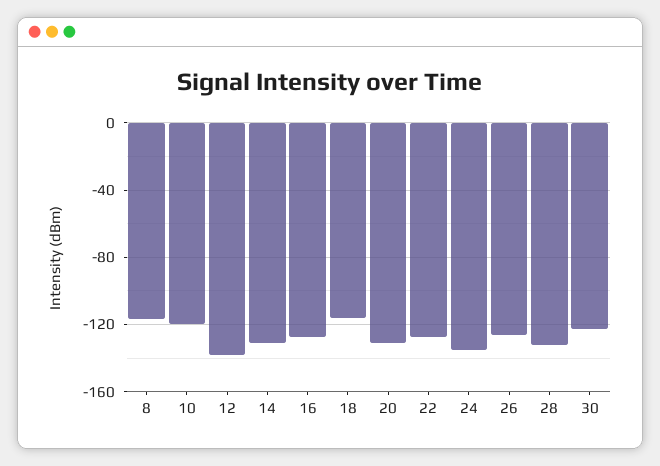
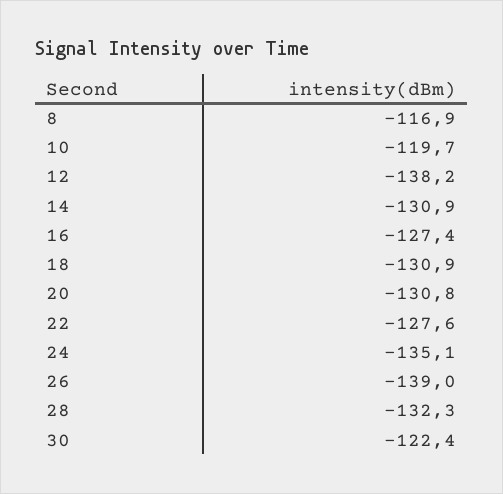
18: -115 -> -130.9
26: -125 -> -139

